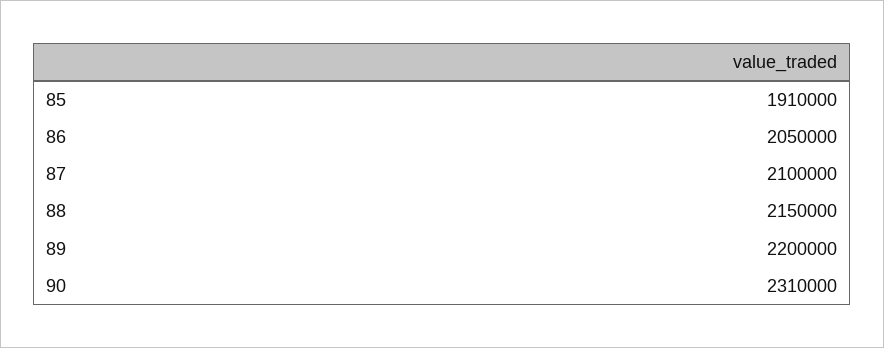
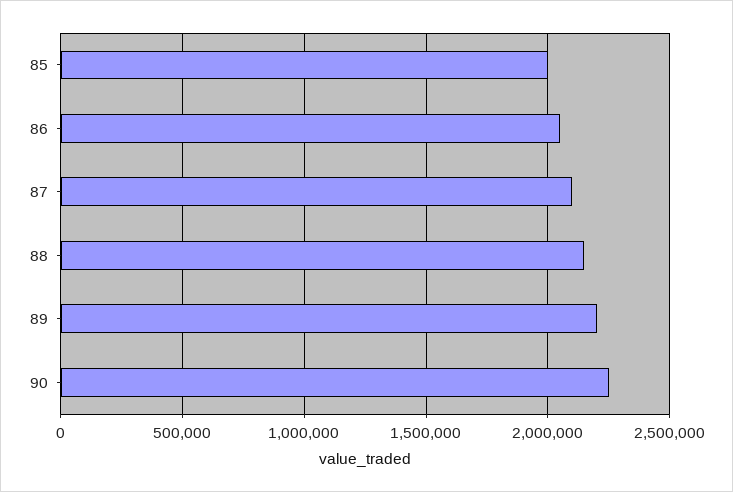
85: 1910000 -> 2000000
90: 2310000 -> 2250000

